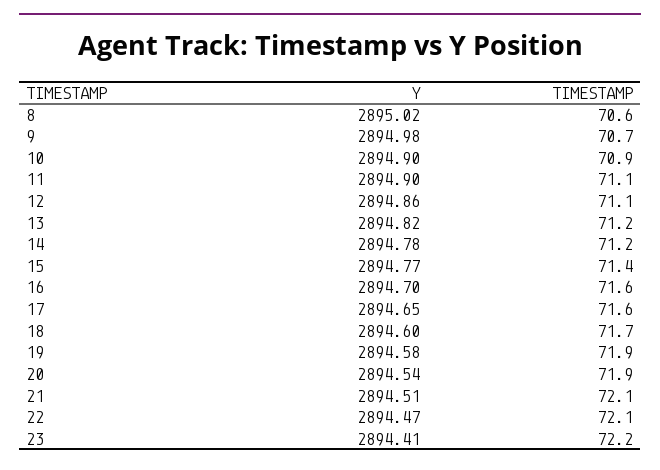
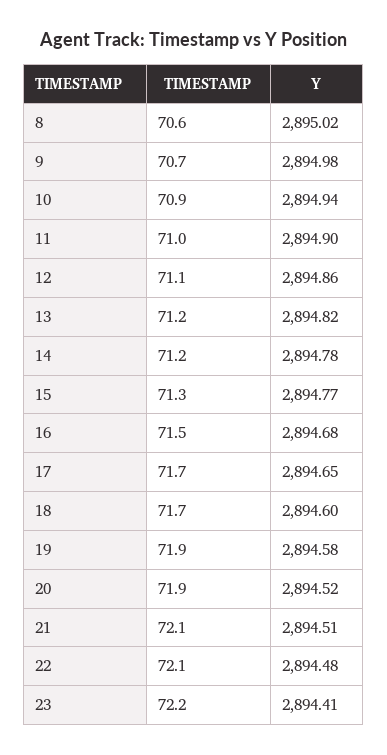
Y, 10: 2894.9 -> 2894.94
TIMESTAMP, 11: 71.1 -> 71
TIMESTAMP, 15: 71.4 -> 71.3
Y, 16: 2894.7 -> 2894.68
TIMESTAMP, 16: 71.6 -> 71.5
TIMESTAMP, 17: 71.6 -> 71.7
Y, 20: 2894.54 -> 2894.52
Y, 22: 2894.47 -> 2894.48

